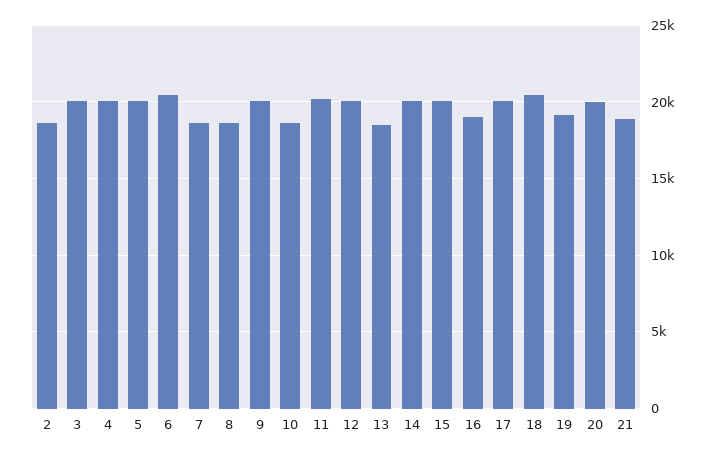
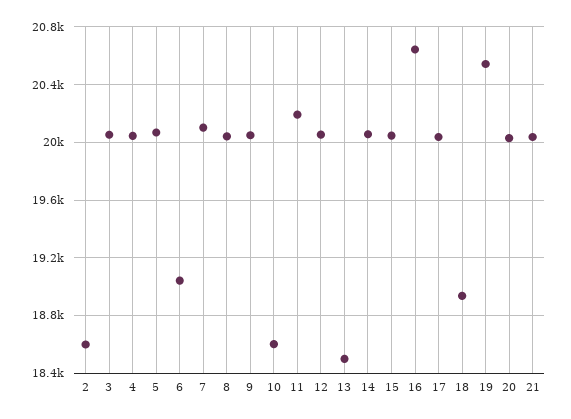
6: 20500 -> 19050
7: 18500 -> 20100
8: 18500 -> 20050
16: 19000 -> 20650
18: 20500 -> 18950
19: 19000 -> 20550
21: 19000 -> 20050

